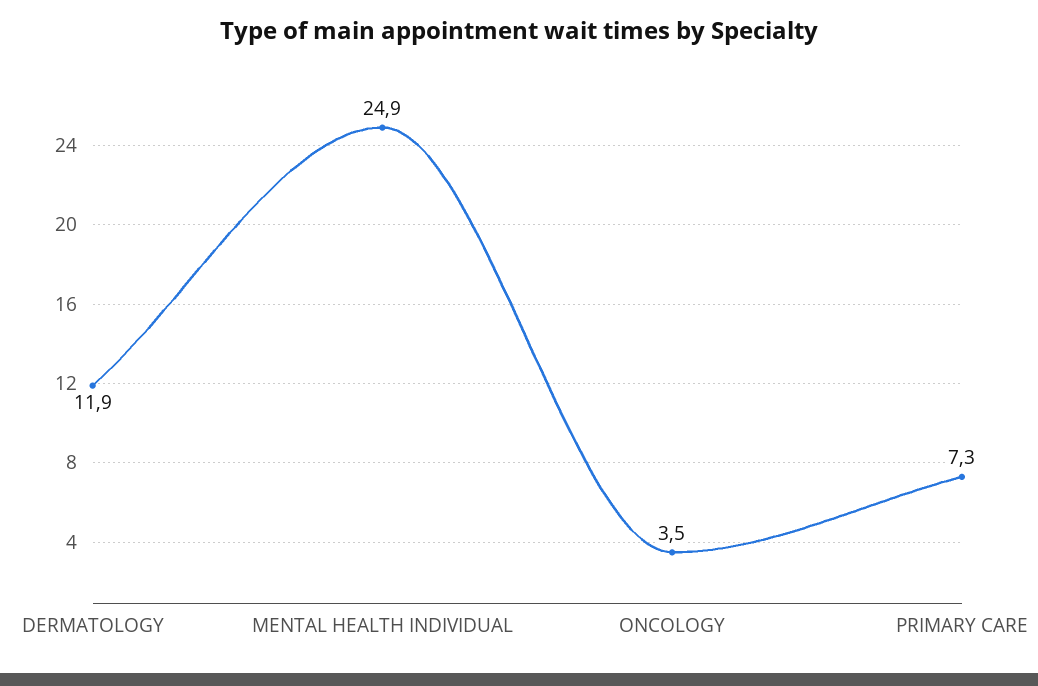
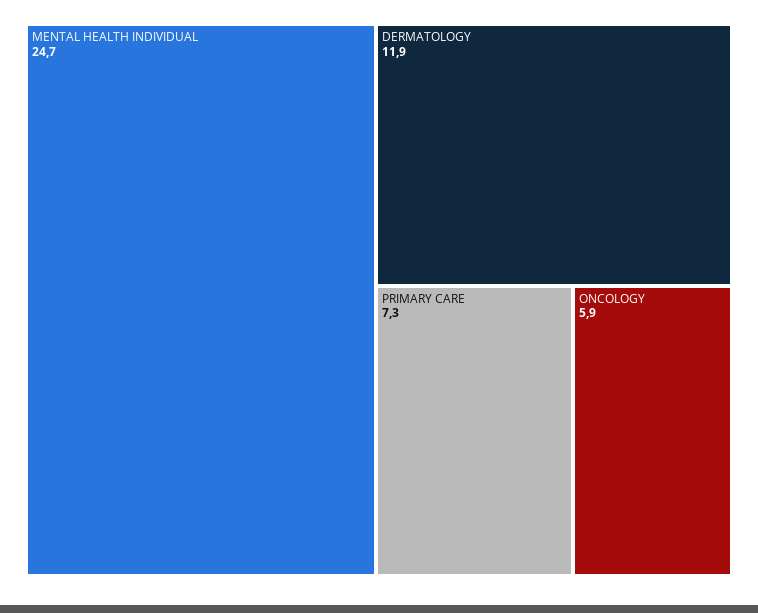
MENTAL HEALTH INDIVIDUAL: 24.9 -> 24.7
ONCOLOGY: 3.5 -> 5.9

